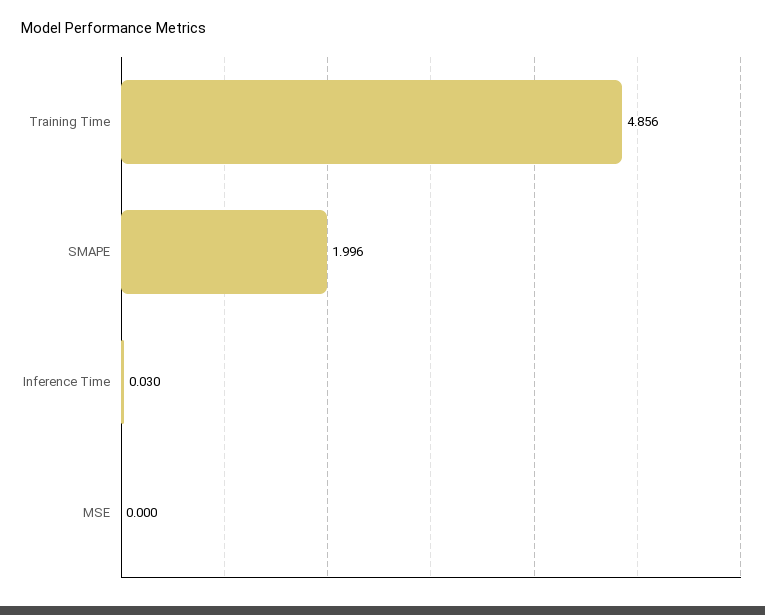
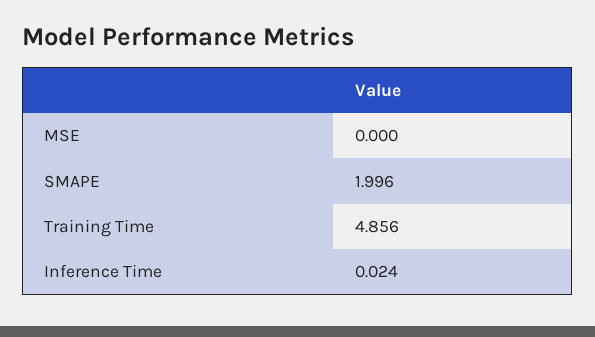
Inference Time: 0.03 -> 0.024

